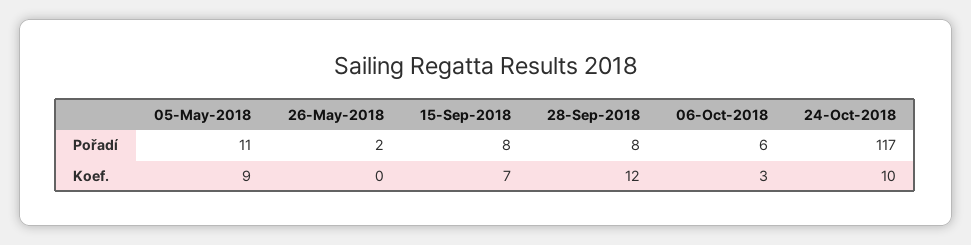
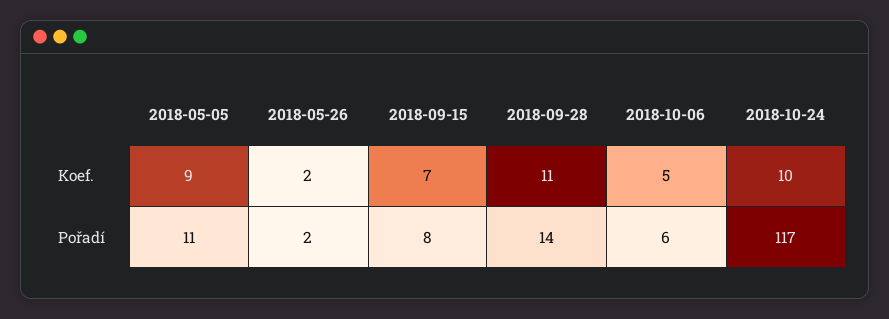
28-Sep-2018, Pořadí: 8 -> 14
26-May-2018, Koef.: 0 -> 2
28-Sep-2018, Koef.: 12 -> 11
06-Oct-2018, Koef.: 3 -> 5

